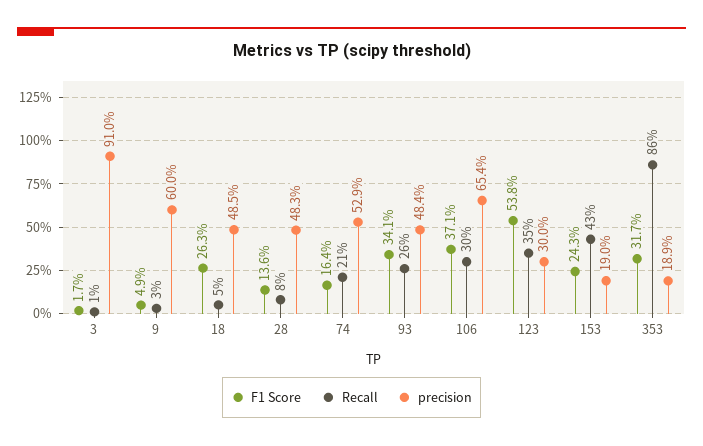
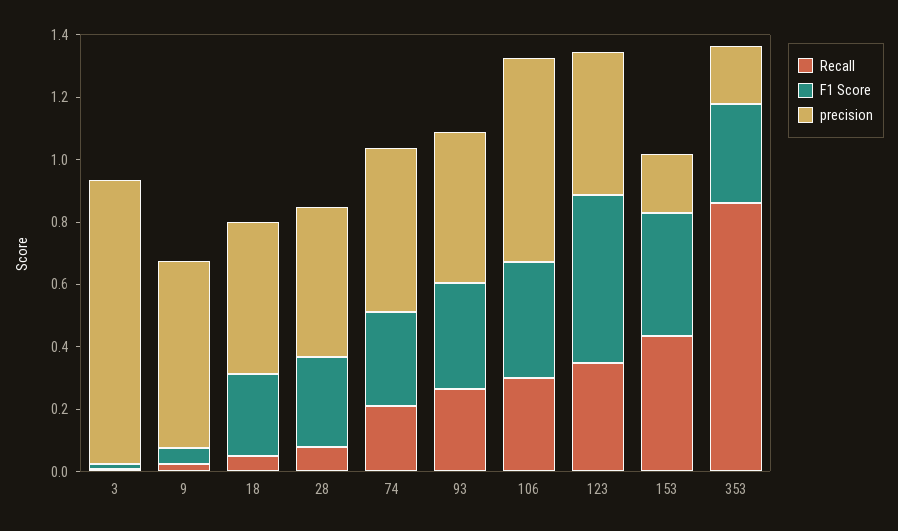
F1 Score, 28: 0.136 -> 0.3
F1 Score, 74: 0.164 -> 0.3
precision, 123: 0.3 -> 0.45
F1 Score, 153: 0.243 -> 0.4

